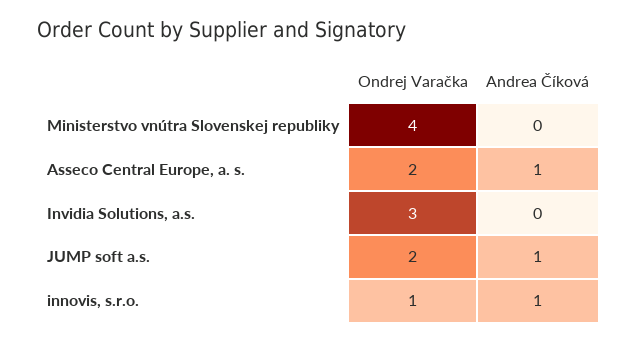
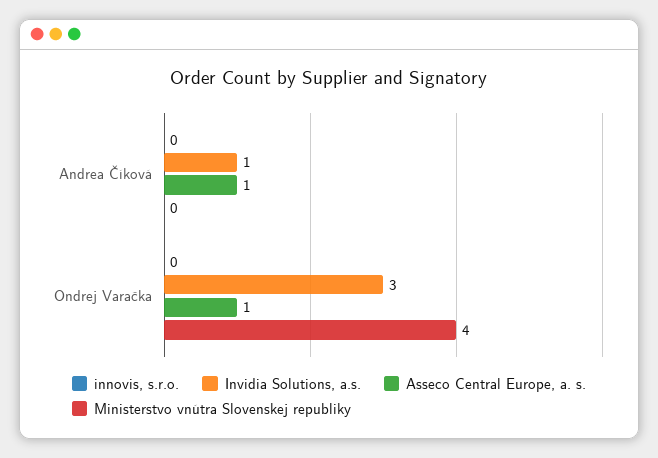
Asseco Central Europe, a. s., Ondrej Varačka: 2 -> 1
Invidia Solutions, a.s., Andrea Číková: 0 -> 1
JUMP soft a.s., Ondrej Varačka: 2 -> none
JUMP soft a.s., Andrea Číková: 1 -> none
innovis, s.r.o., Ondrej Varačka: 1 -> 0
innovis, s.r.o., Andrea Číková: 1 -> 0

